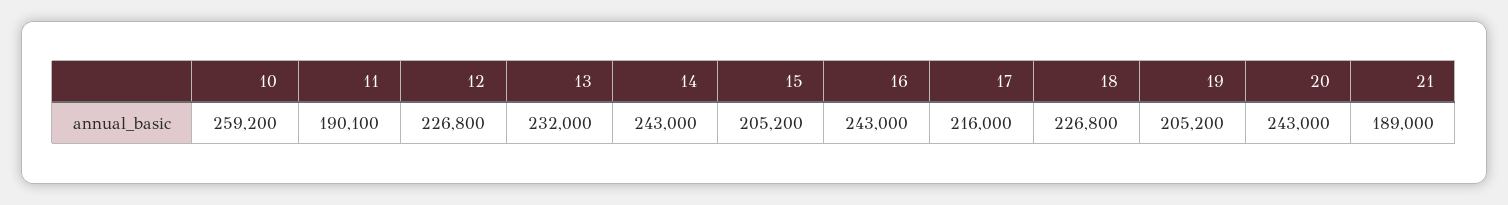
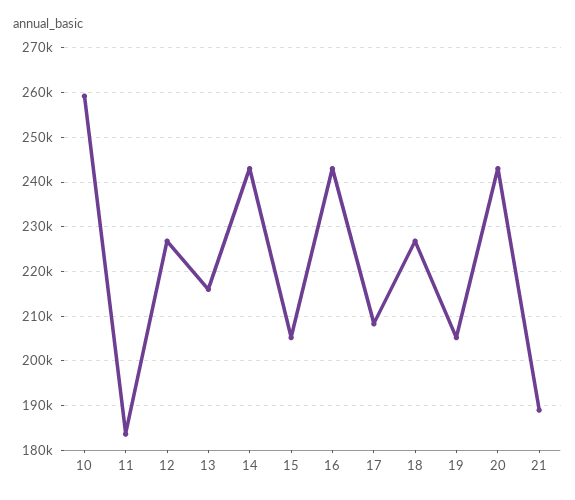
11: 190100 -> 184000
13: 232000 -> 216000
17: 216000 -> 208000

